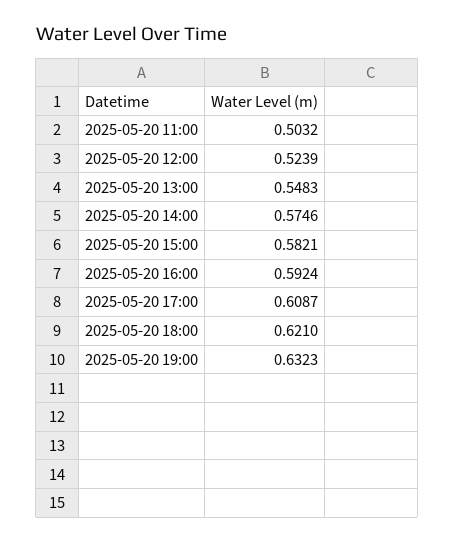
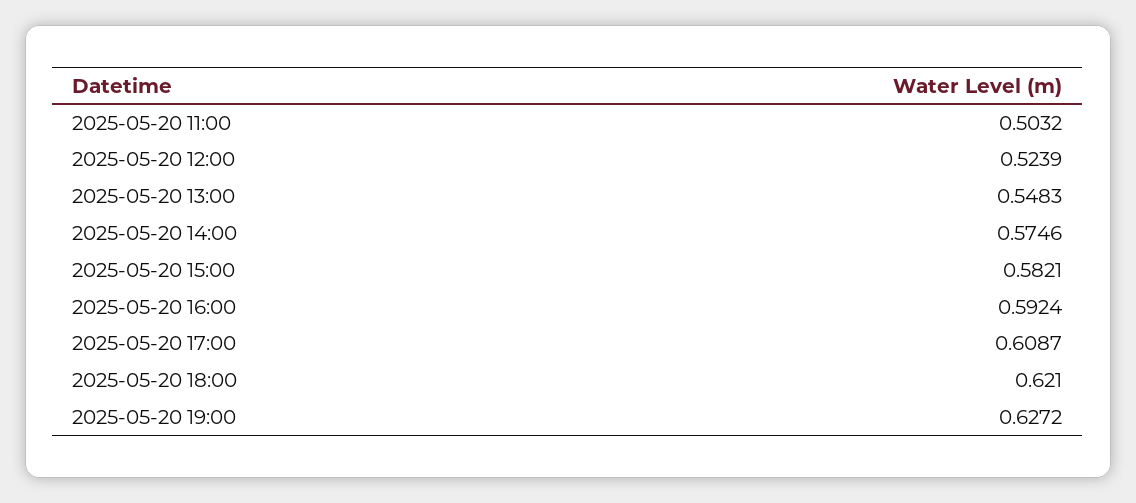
2025-05-20 19:00: 0.6323 -> 0.6272

